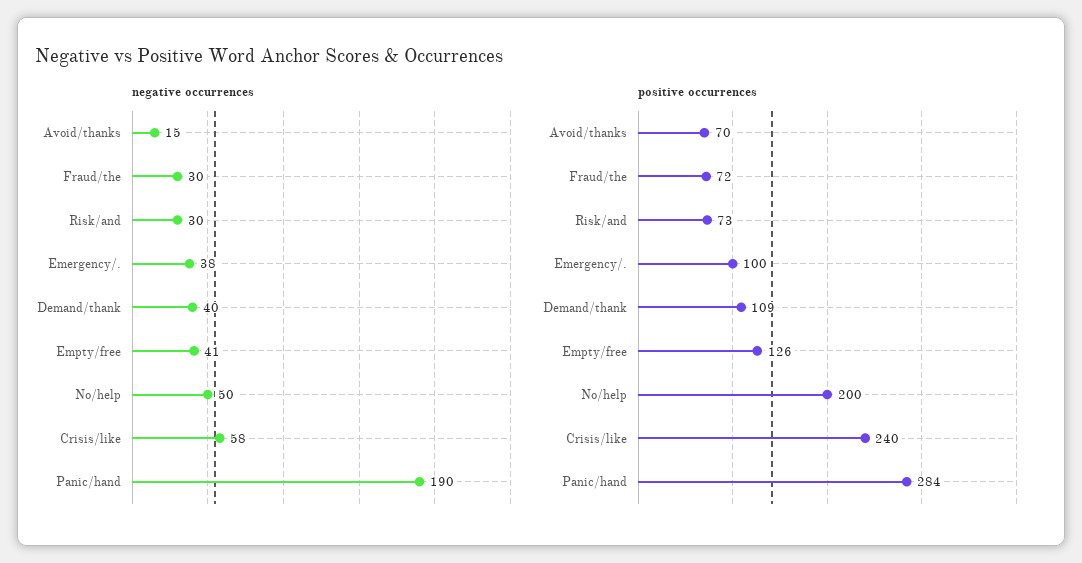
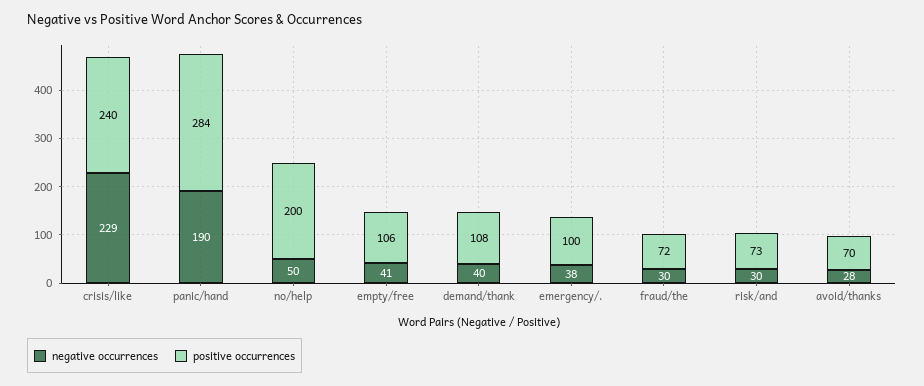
negative occurrences, Avoid/thanks: 15 -> 28
negative occurrences, Crisis/like: 58 -> 229
positive occurrences, Demand/thank: 109 -> 108
positive occurrences, Empty/free: 126 -> 106

